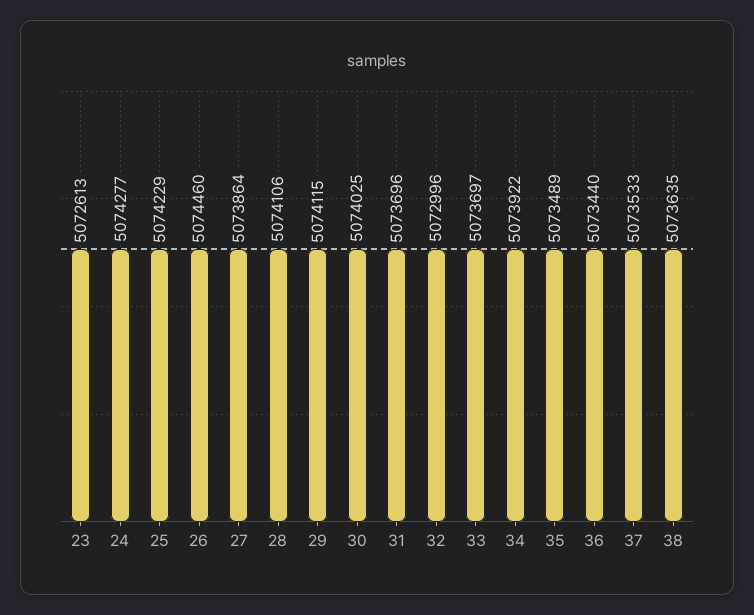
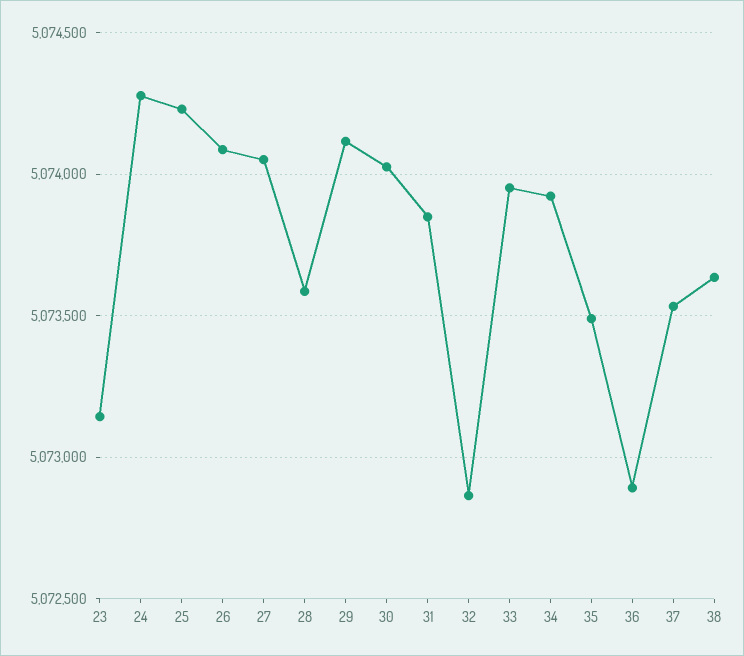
23: 5072613 -> 5073150
26: 5074460 -> 5074100
27: 5073864 -> 5074050
28: 5074106 -> 5073600
31: 5073696 -> 5073850
32: 5072996 -> 5072850
33: 5073697 -> 5073950
36: 5073440 -> 5072900

